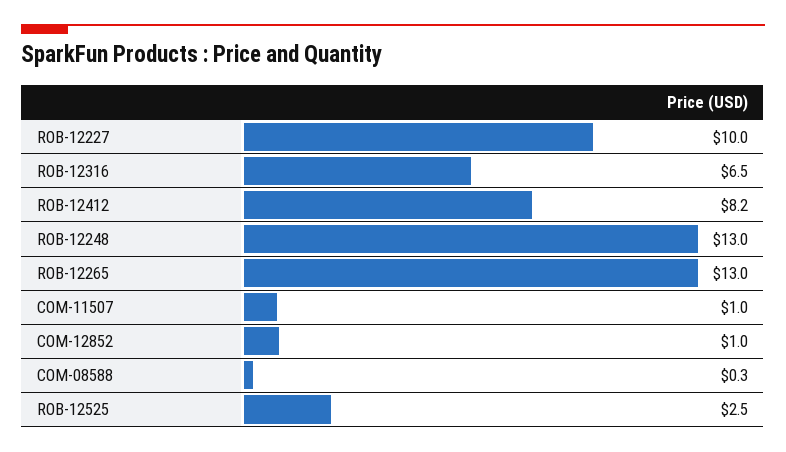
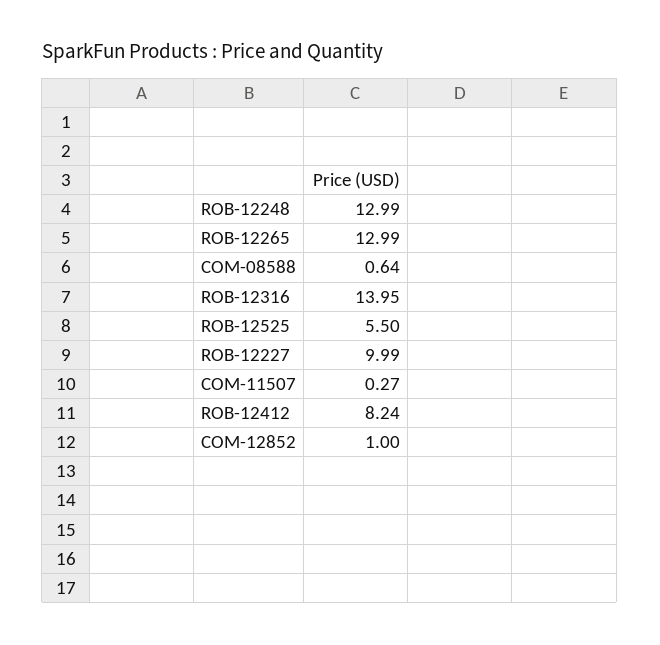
ROB-12316: 6.5 -> 13.95
COM-11507: 1 -> 0.27
COM-08588: 0.3 -> 0.64
ROB-12525: 2.5 -> 5.5

